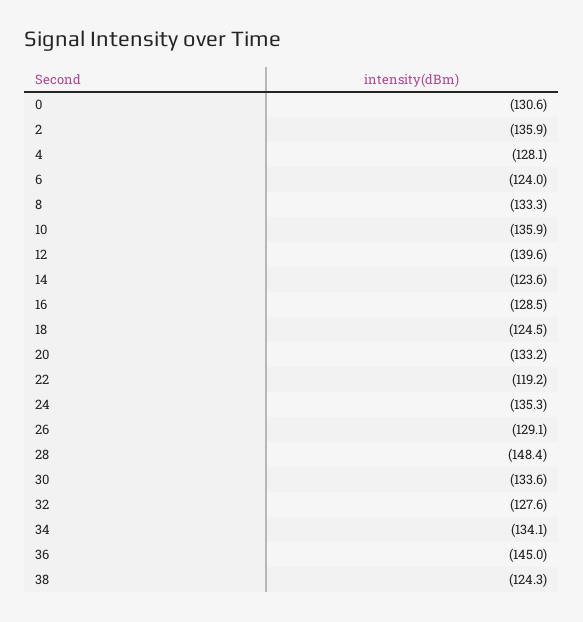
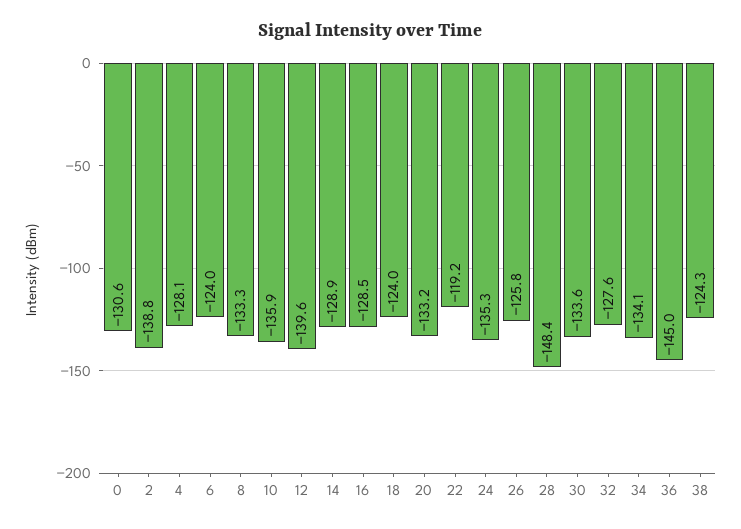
2: -135.9 -> -138.8
14: -123.6 -> -128.9
18: -124.5 -> -124
26: -129.1 -> -125.8

